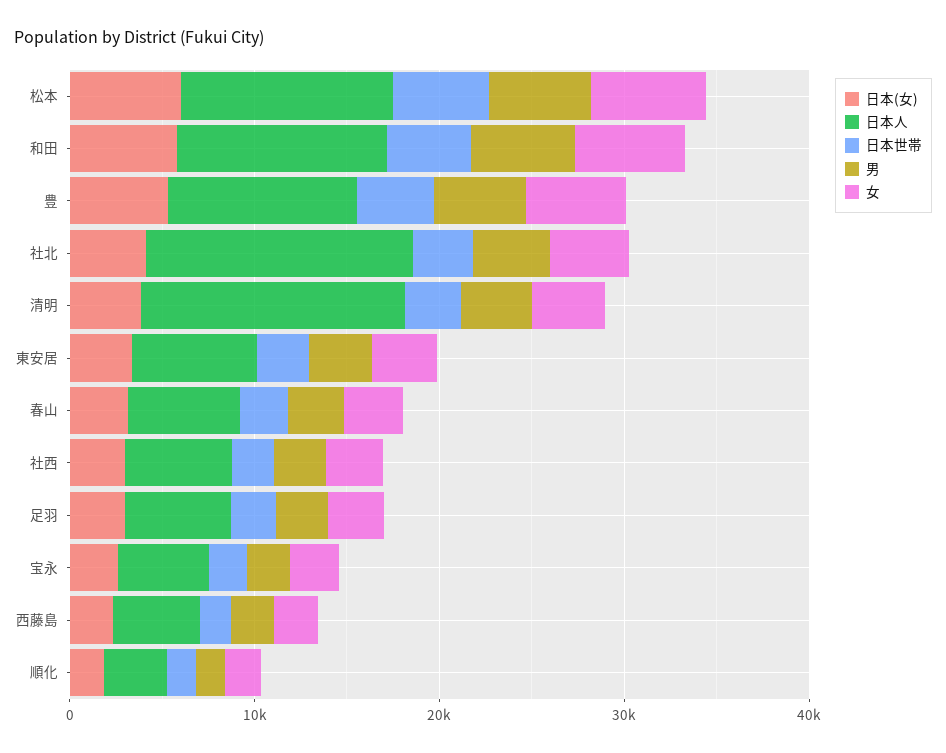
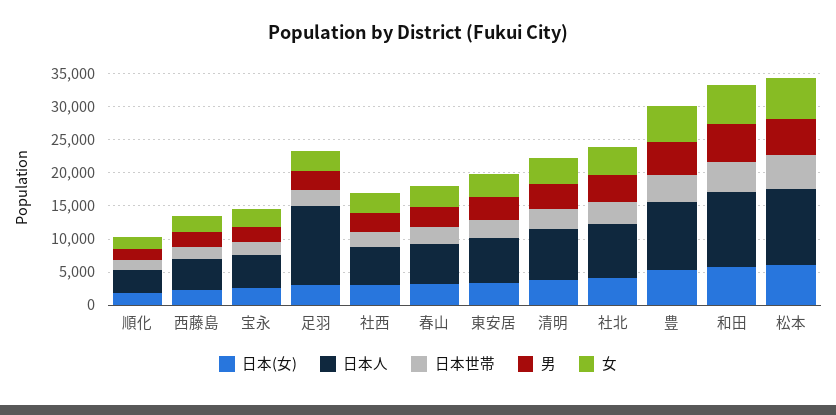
日本人, 社北: 14000 -> 7500
日本人, 清明: 14000 -> 7500
日本人, 足羽: 6000 -> 12500

